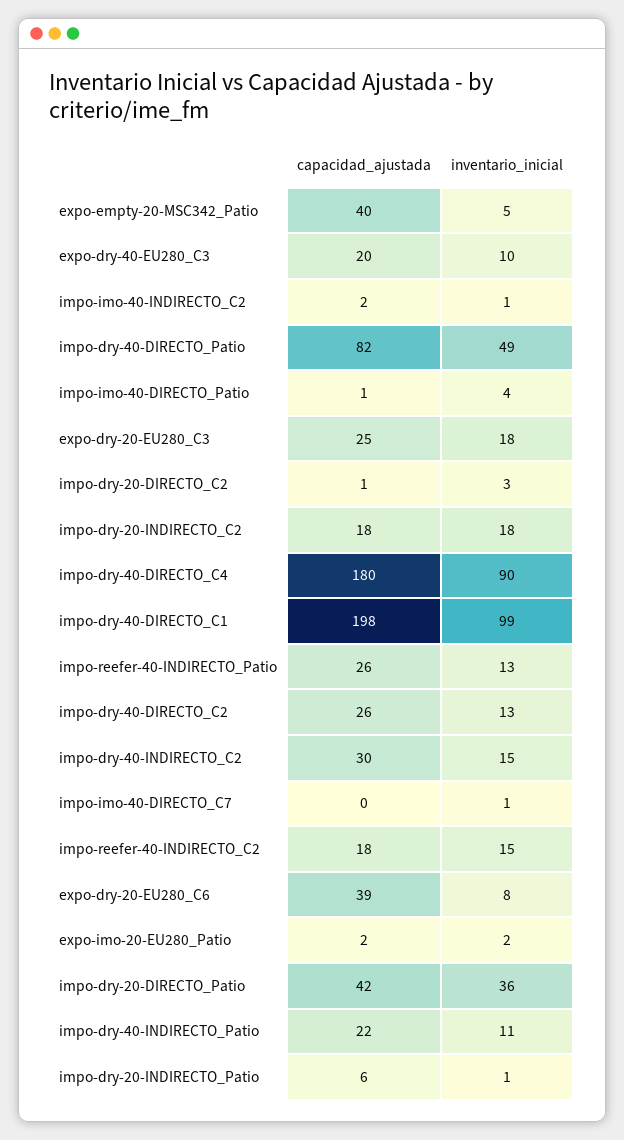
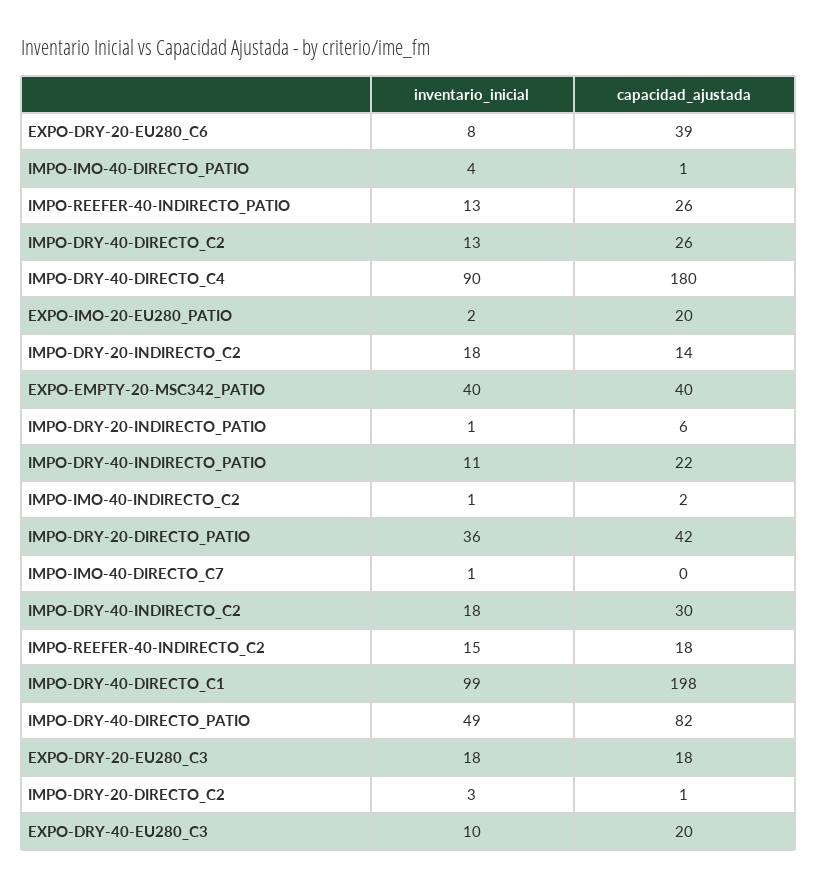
inventario_inicial, expo-empty-20-MSC342_Patio: 5 -> 40
capacidad_ajustada, expo-dry-20-EU280_C3: 25 -> 18
capacidad_ajustada, impo-dry-20-INDIRECTO_C2: 18 -> 14
inventario_inicial, impo-dry-40-INDIRECTO_C2: 15 -> 18
capacidad_ajustada, expo-imo-20-EU280_Patio: 2 -> 20

